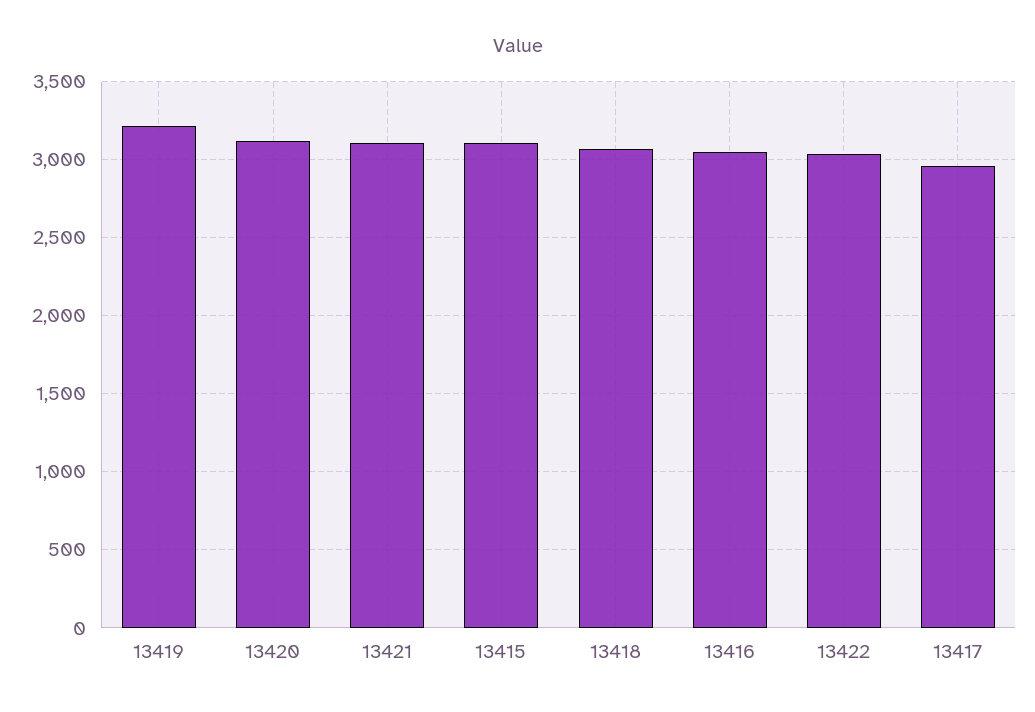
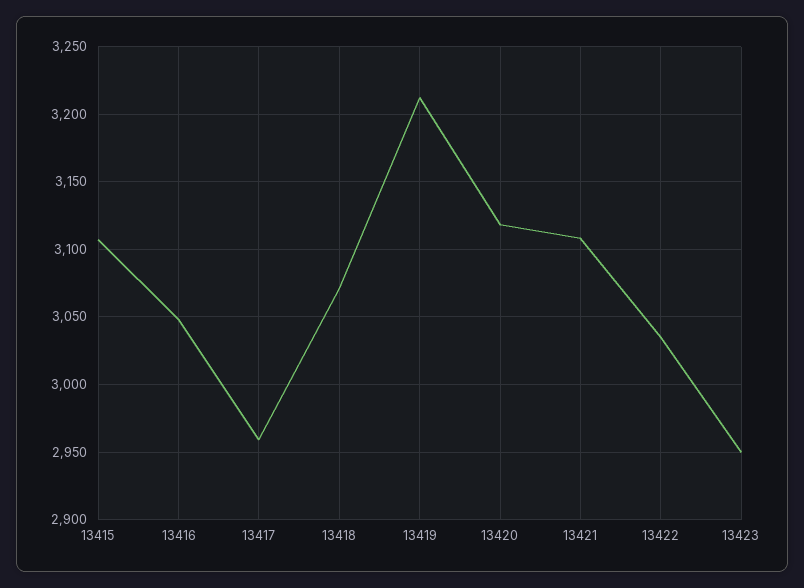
13423: none -> 2950

